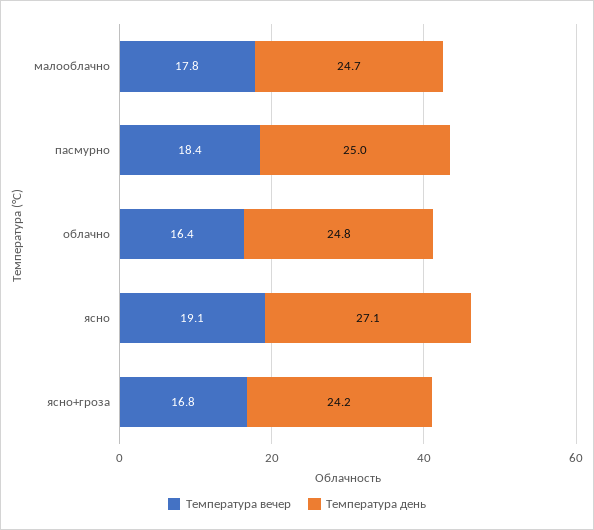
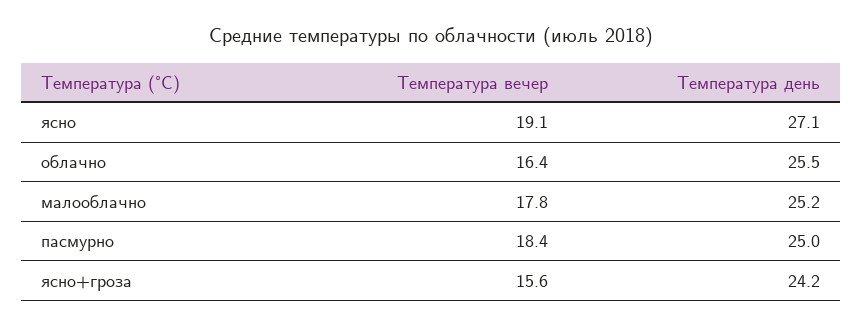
Температура день, малооблачно: 24.7 -> 25.2
Температура день, облачно: 24.8 -> 25.5
Температура вечер, ясно+гроза: 16.8 -> 15.6

